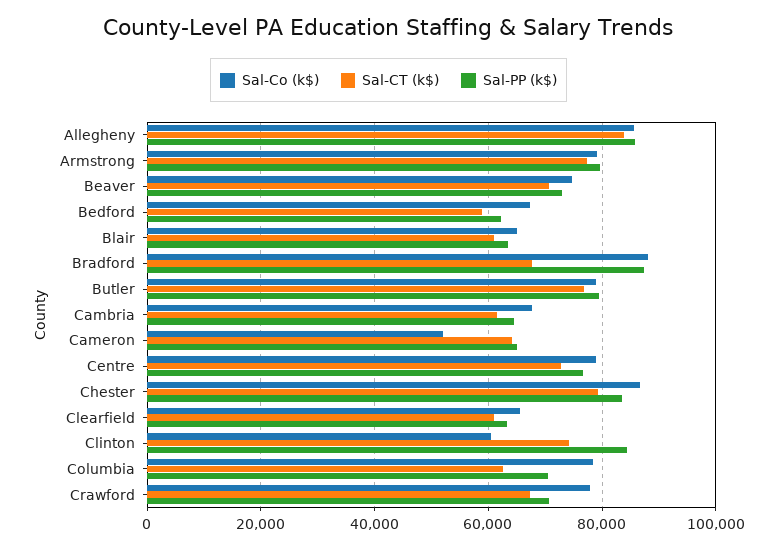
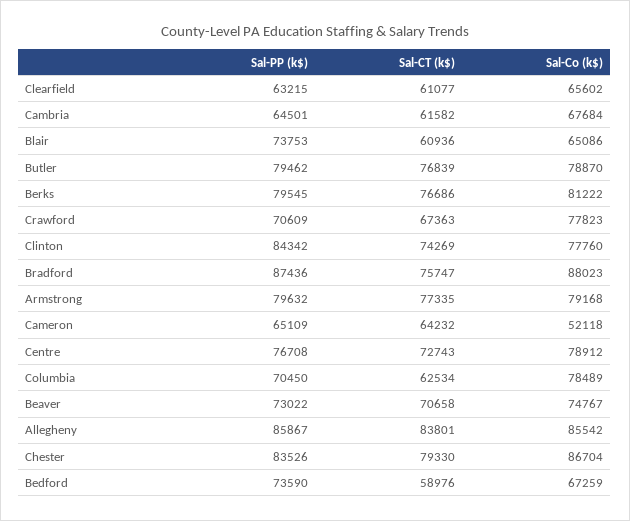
Sal-PP (k$), Bedford: 62000 -> 73590
Sal-PP (k$), Blair: 64000 -> 73753
Sal-CT (k$), Bradford: 68000 -> 75747
Sal-Co (k$), Clinton: 60000 -> 77760
Sal-PP (k$), Berks: none -> 79545
Sal-CT (k$), Berks: none -> 76686
Sal-Co (k$), Berks: none -> 81222

